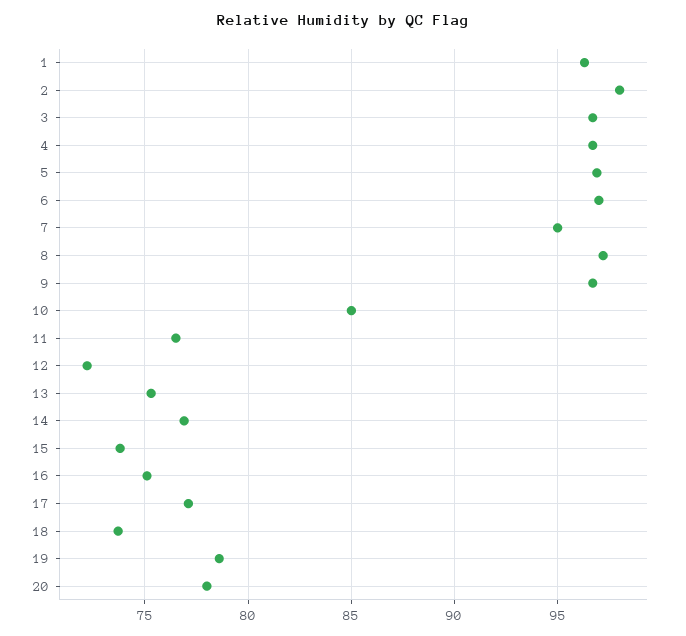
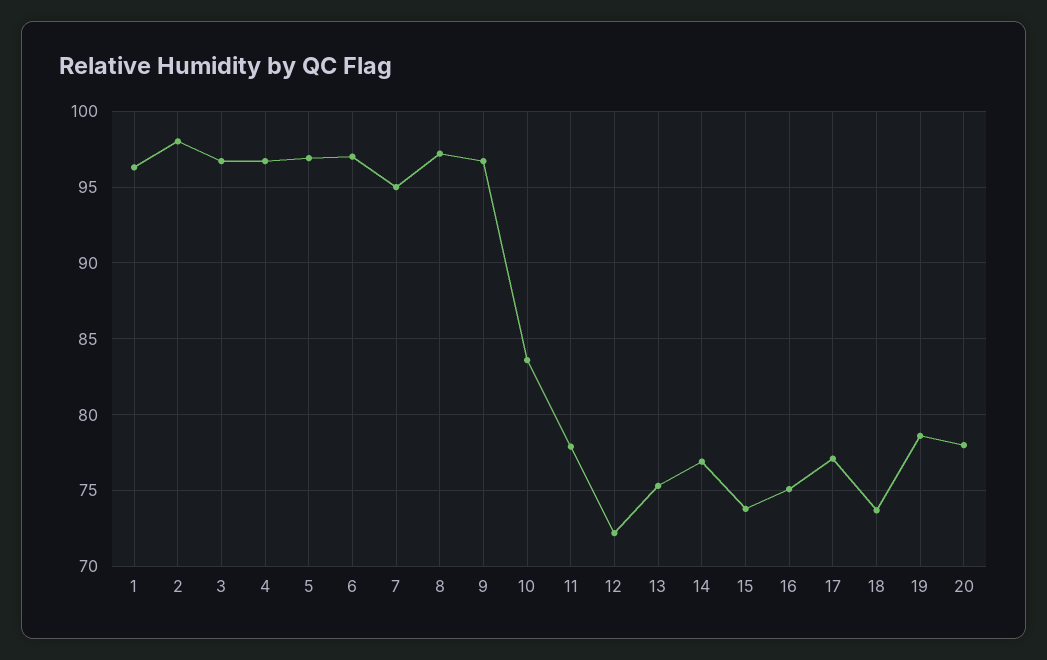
10: 85 -> 83.5
11: 76.5 -> 78

